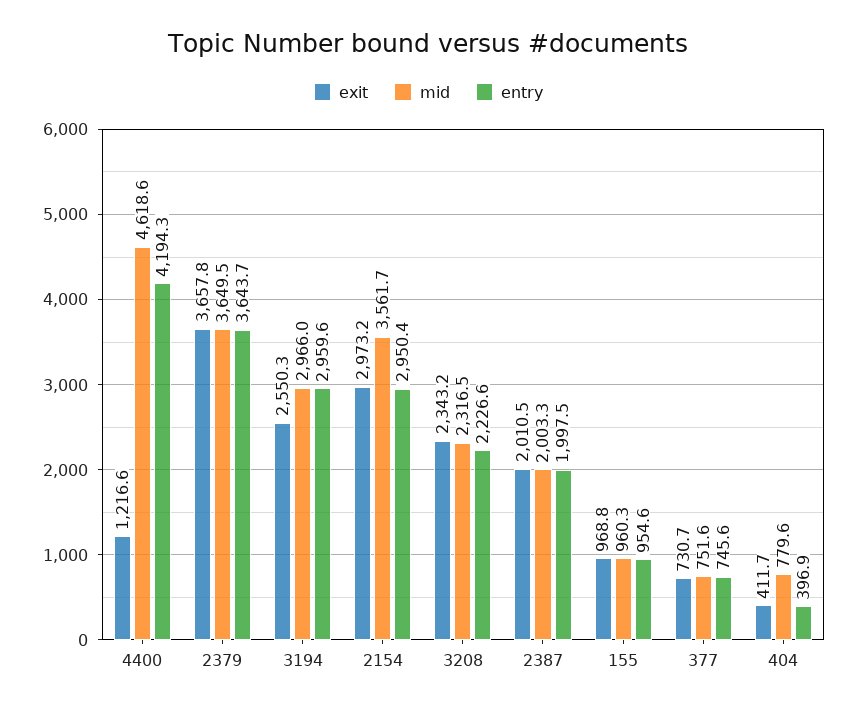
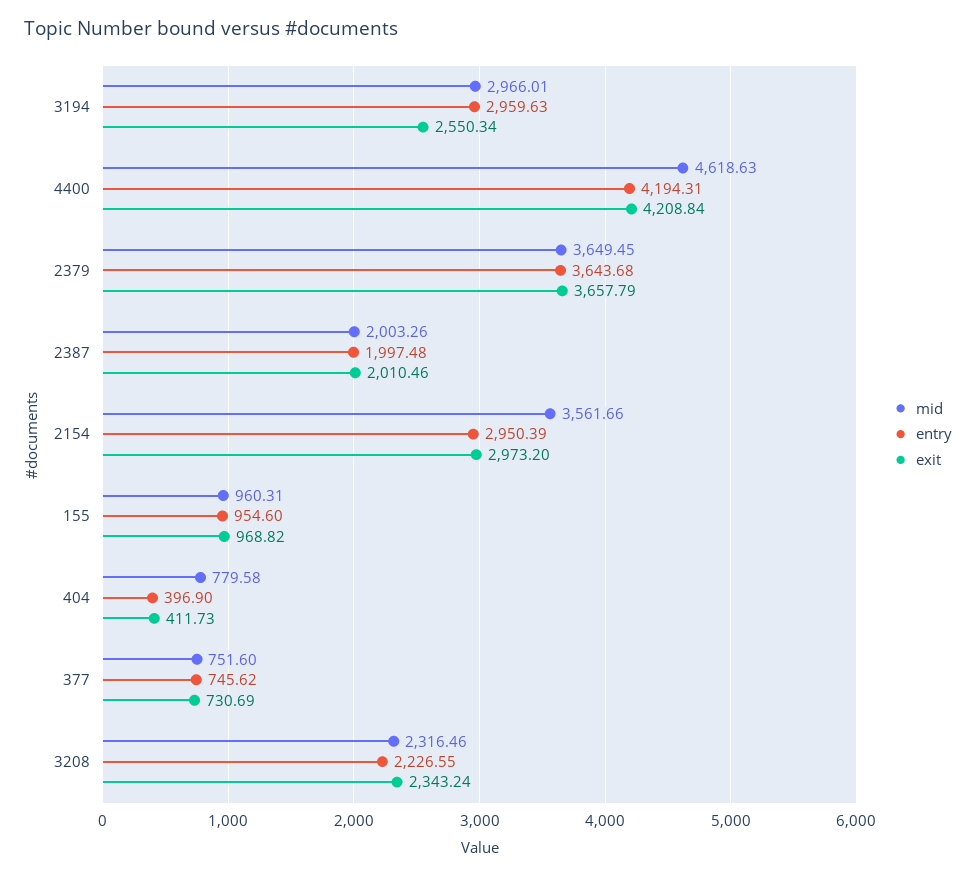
exit, 4400: 1216.6 -> 4208.84

